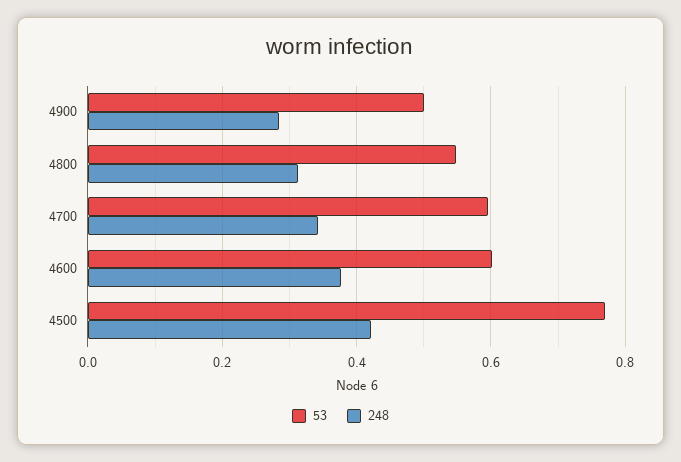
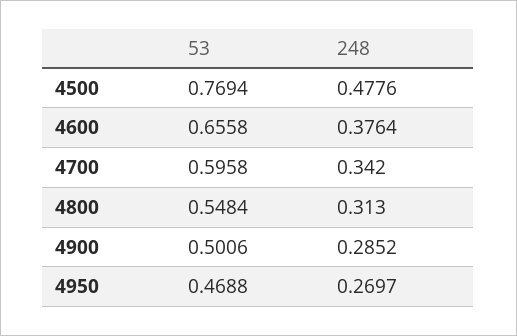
53, 4600: 0.6 -> 0.6558
248, 4500: 0.42 -> 0.4776
53, 4950: none -> 0.4688
248, 4950: none -> 0.2697

